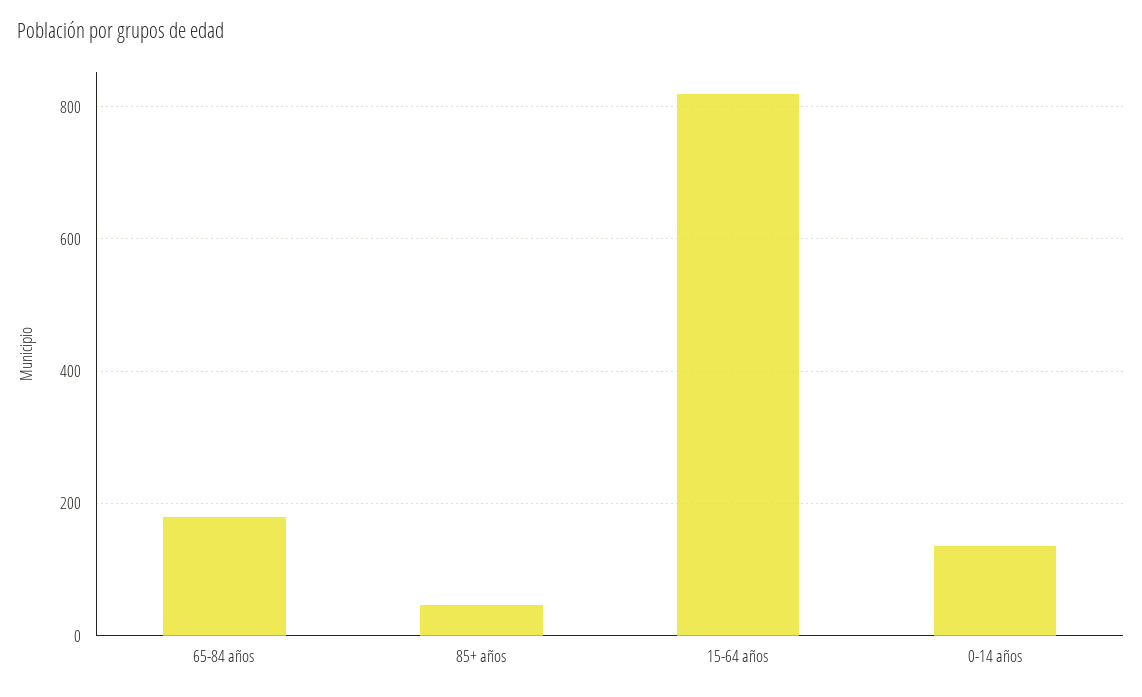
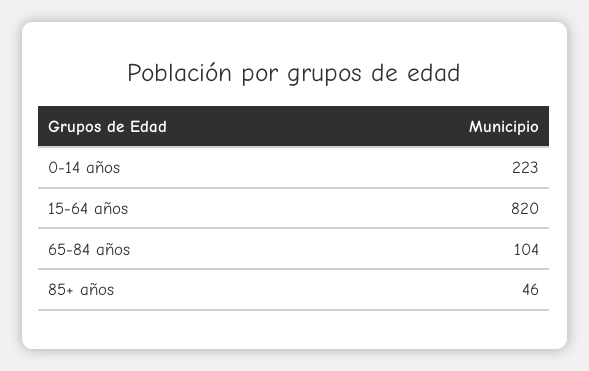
65-84 años: 180 -> 104
0-14 años: 140 -> 223

